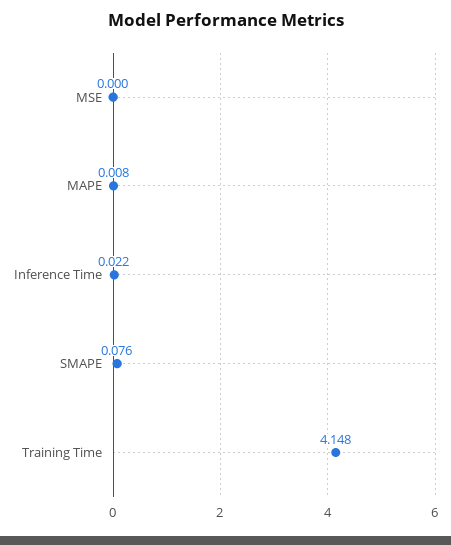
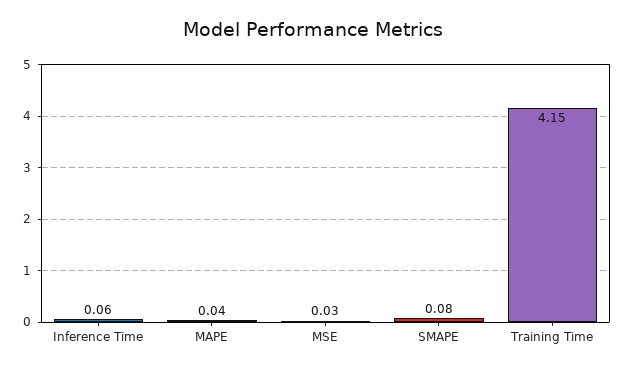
MSE: 0 -> 0.03
MAPE: 0.008 -> 0.04
Inference Time: 0.022 -> 0.06

